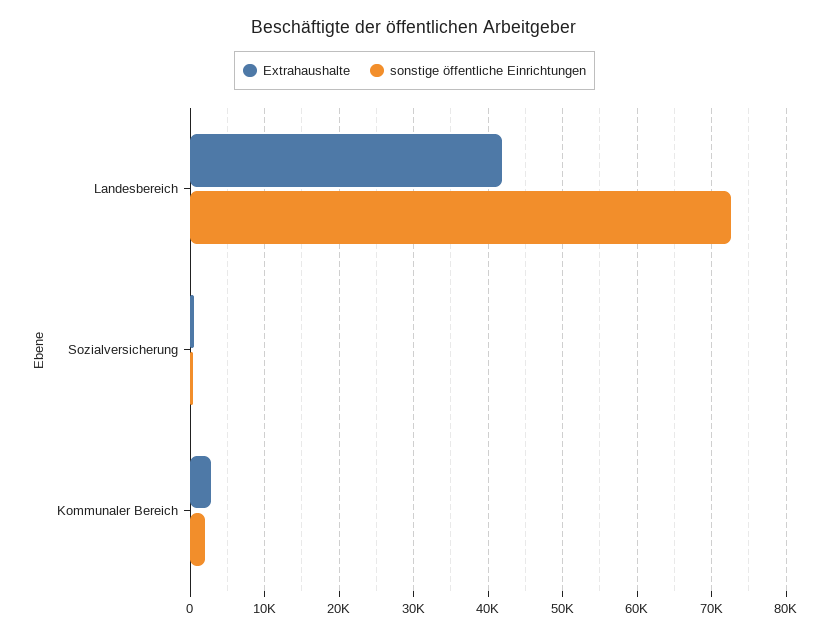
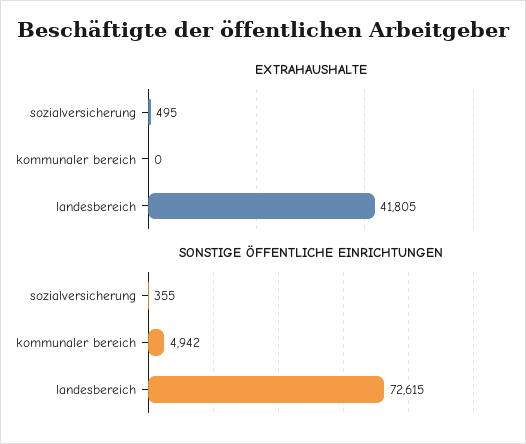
Extrahaushalte, Kommunaler Bereich: 3000 -> 0
sonstige öffentliche Einrichtungen, Kommunaler Bereich: 2000 -> 4942

